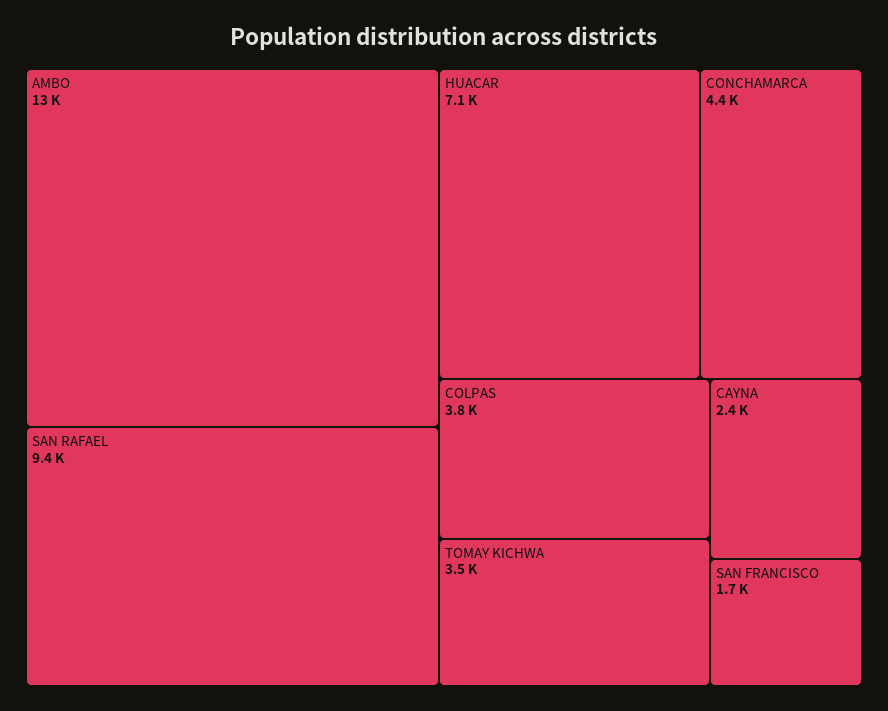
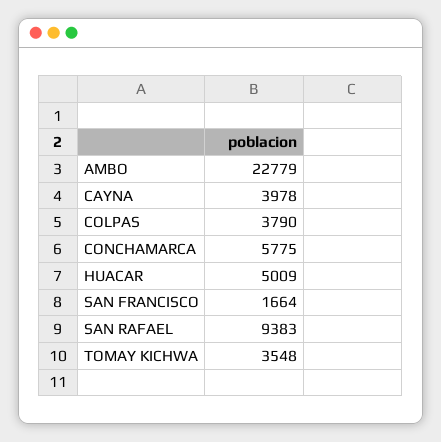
AMBO: 13000 -> 22779
HUACAR: 7100 -> 5009
CONCHAMARCA: 4400 -> 5775
CAYNA: 2400 -> 3978

